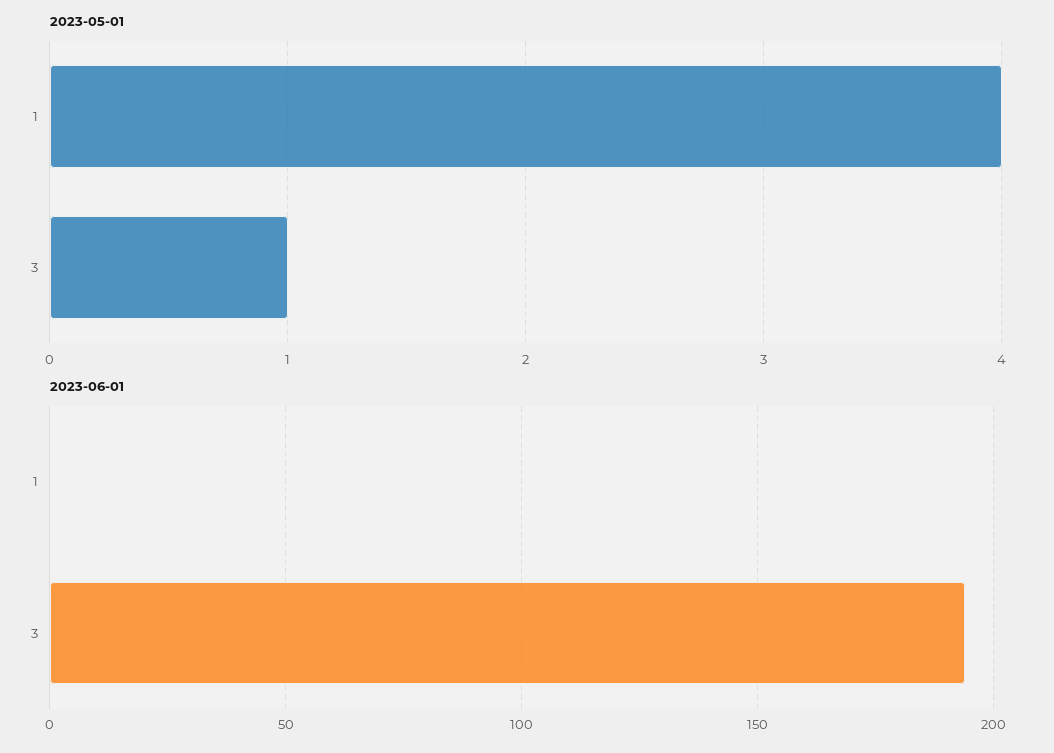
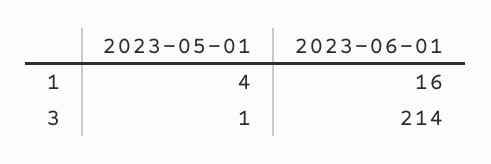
2023-06-01, 1: 0 -> 16
2023-06-01, 3: 195 -> 214

